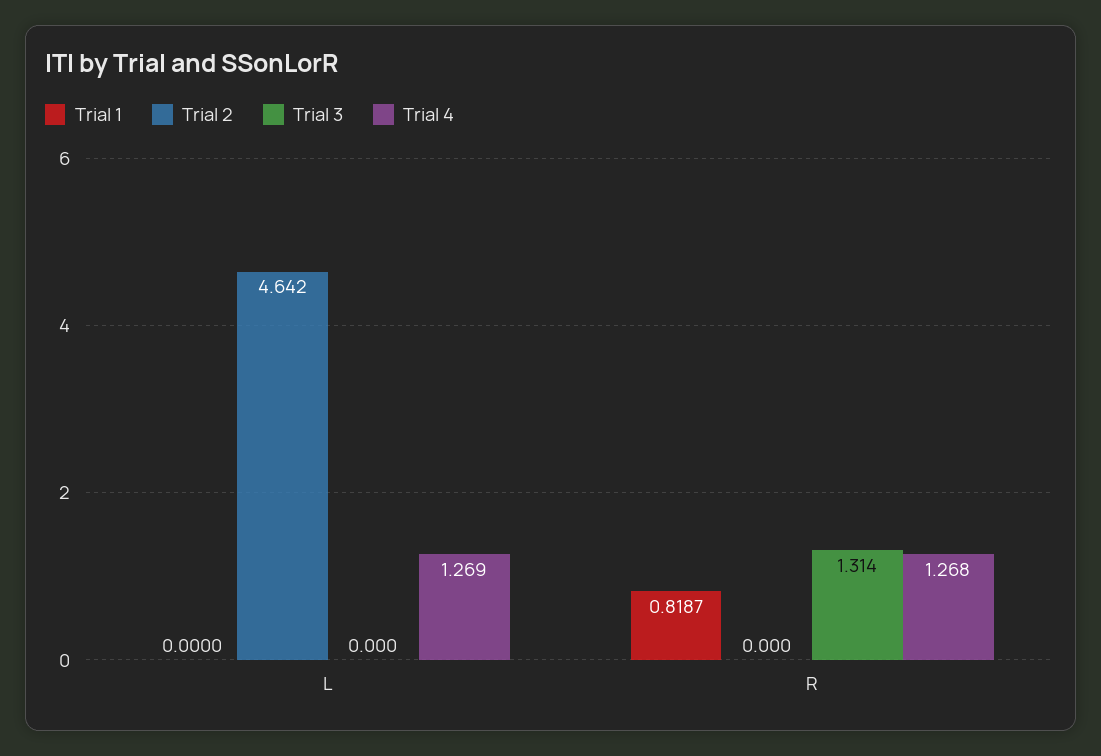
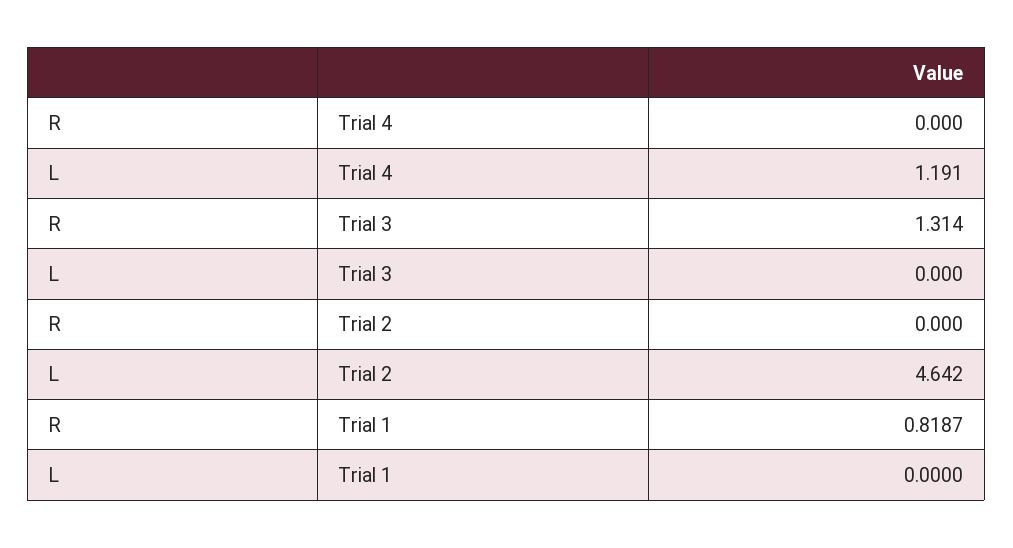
Trial 4, L: 1.269 -> 1.191
Trial 4, R: 1.268 -> 0

